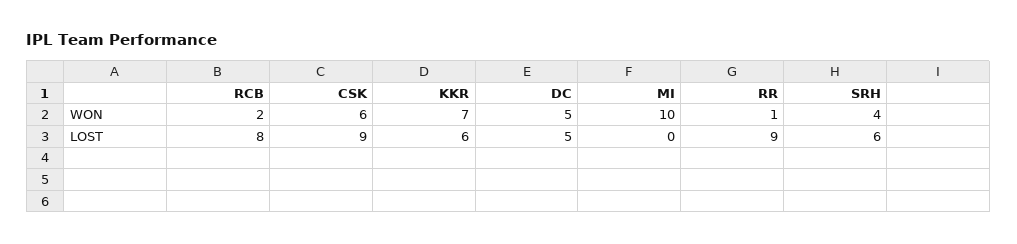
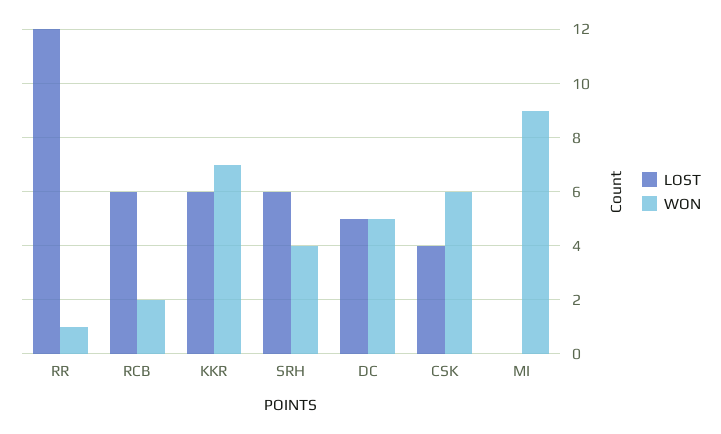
WON, MI: 10 -> 9
LOST, RCB: 8 -> 6
LOST, CSK: 9 -> 4
LOST, RR: 9 -> 12

